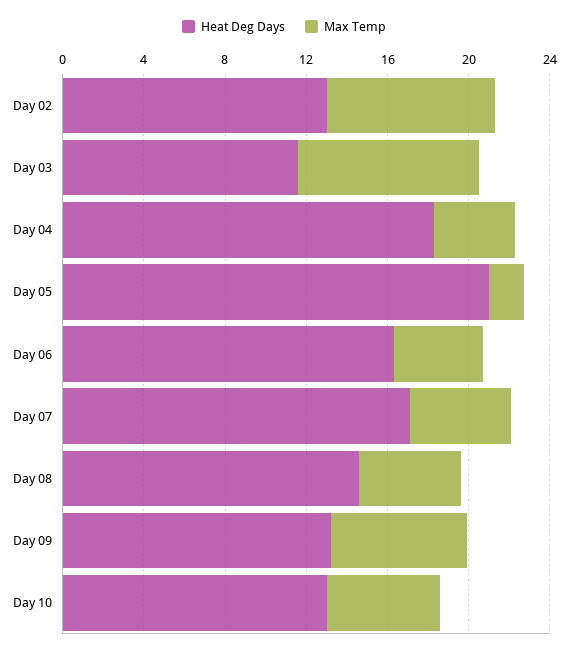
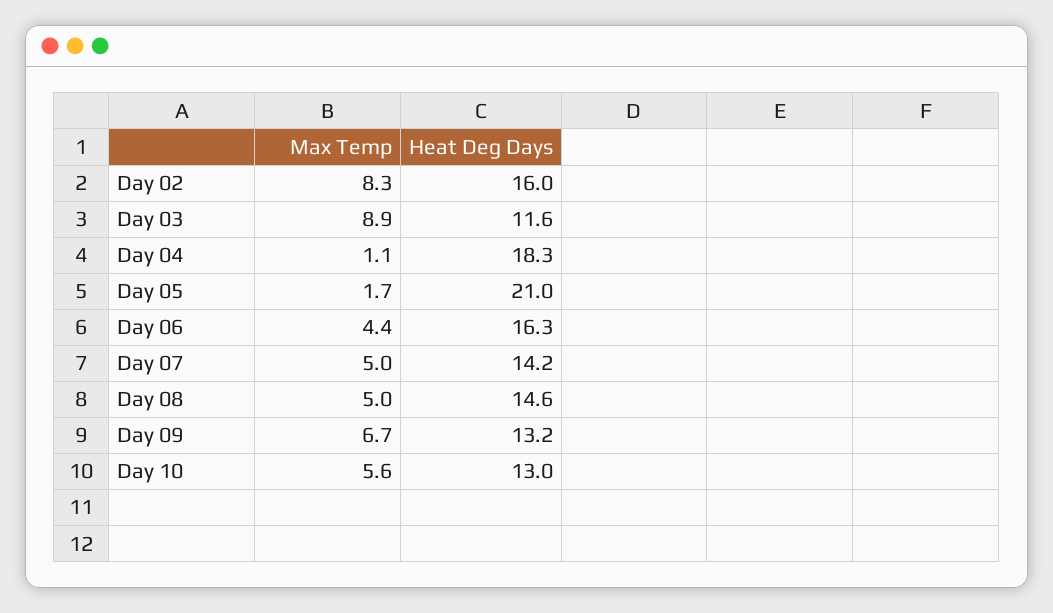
Heat Deg Days, Day 02: 13 -> 16
Max Temp, Day 04: 4 -> 1.1
Heat Deg Days, Day 07: 17 -> 14.2

